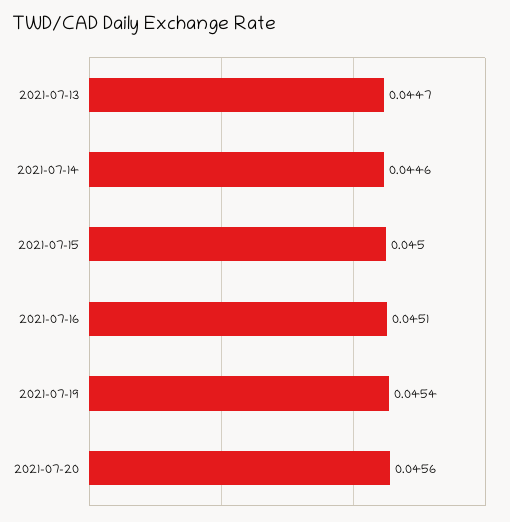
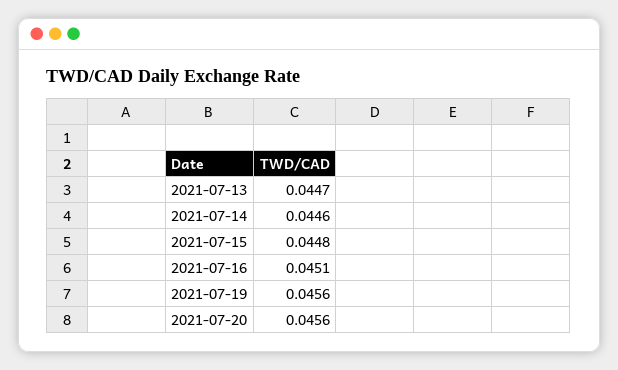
2021-07-15: 0.045 -> 0.0448
2021-07-19: 0.0454 -> 0.0456

